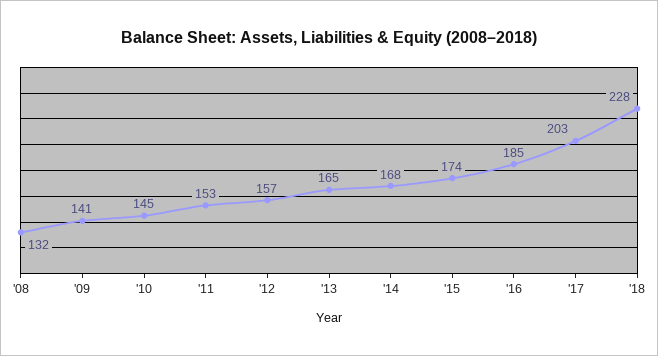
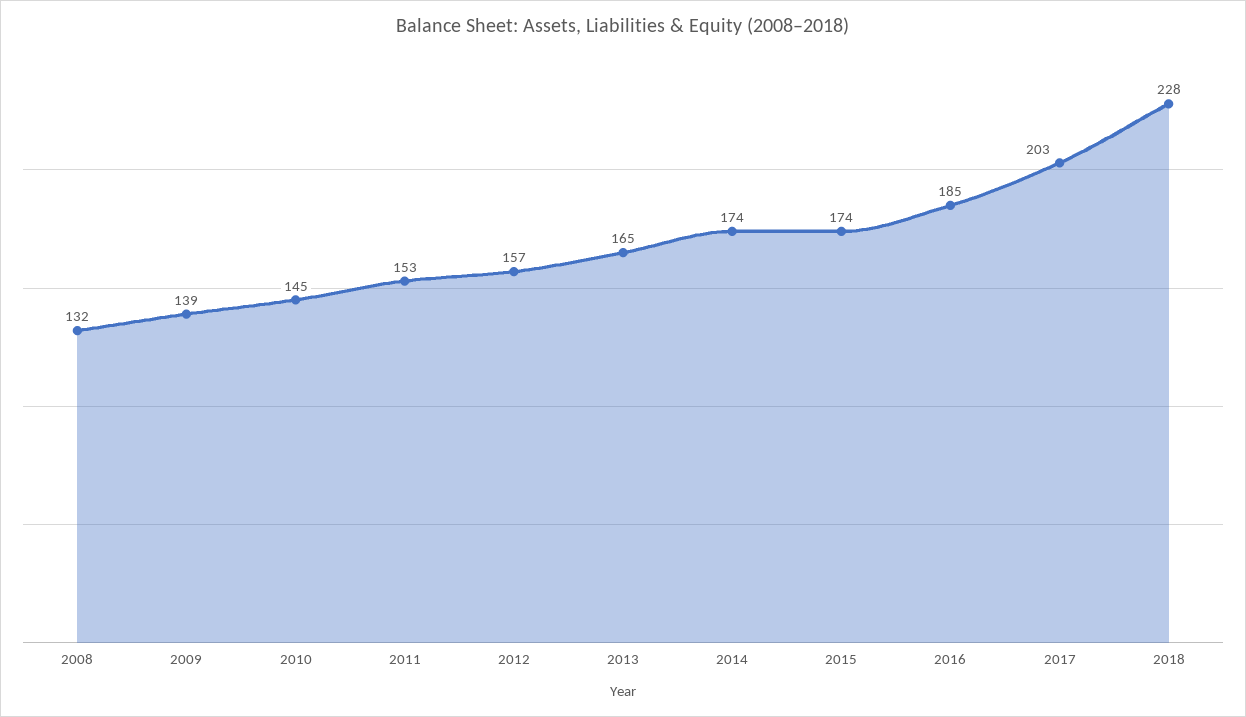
'09: 141 -> 139
'14: 168 -> 174

